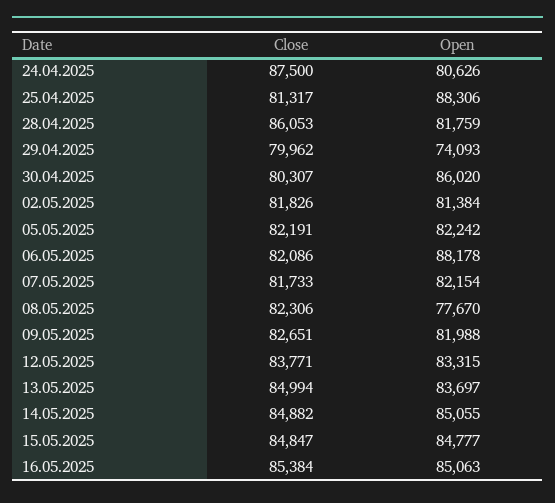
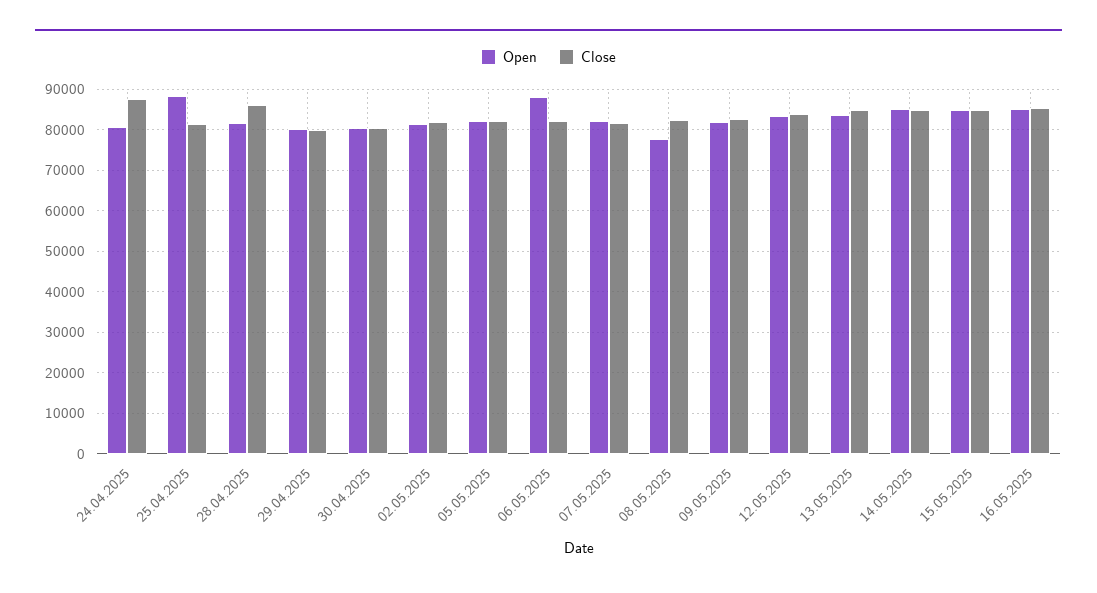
Open, 29.04.2025: 74093 -> 80000
Open, 30.04.2025: 86020 -> 80000

